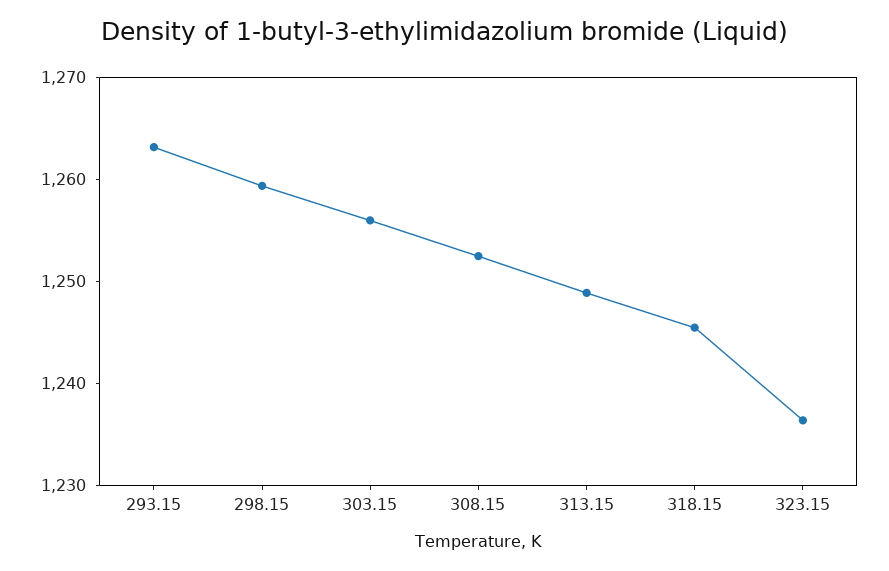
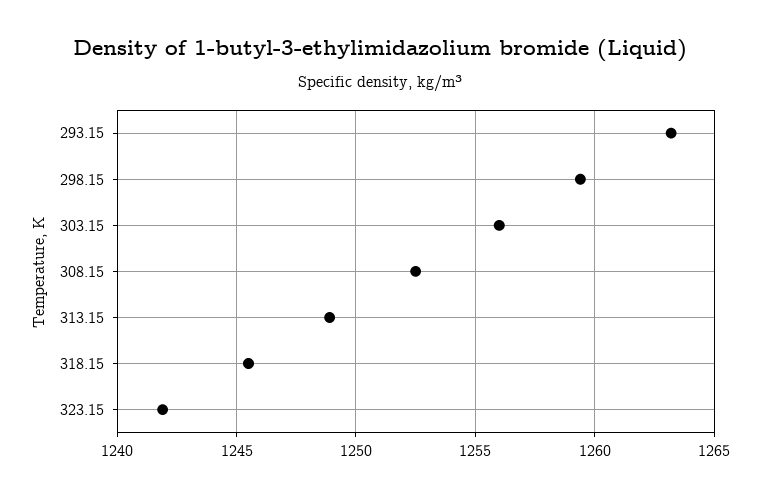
323.15: 1236 -> 1242

